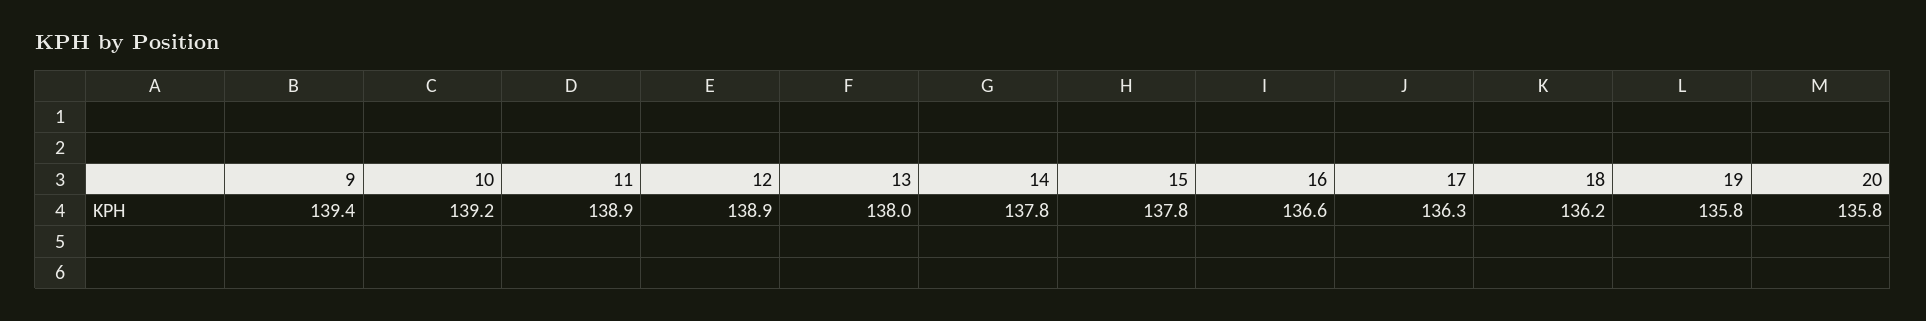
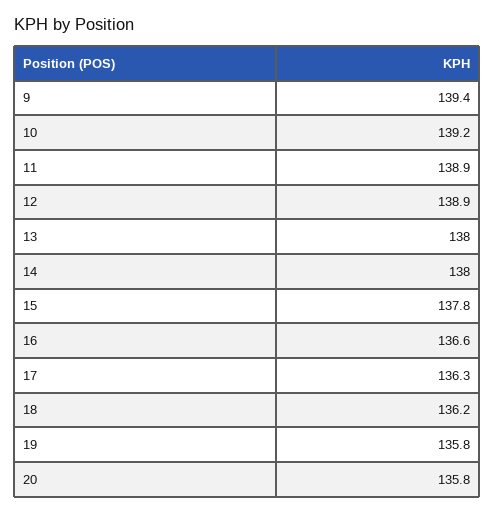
14: 137.8 -> 138

